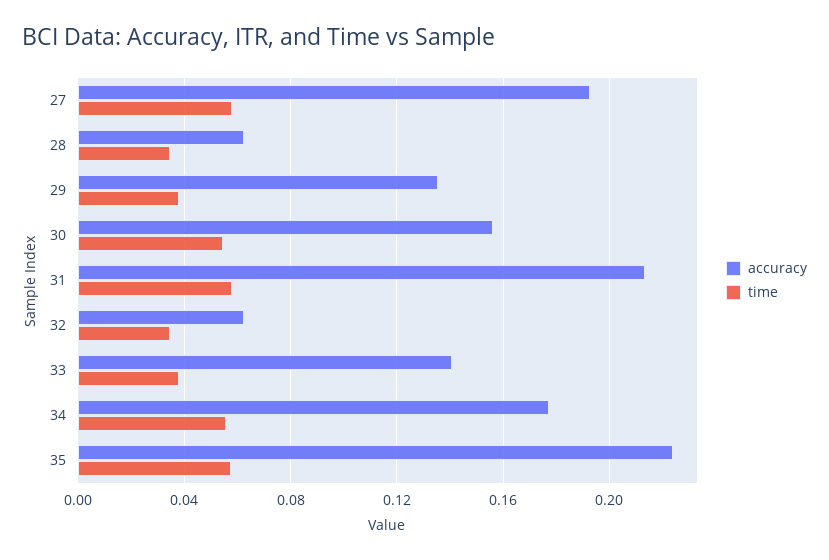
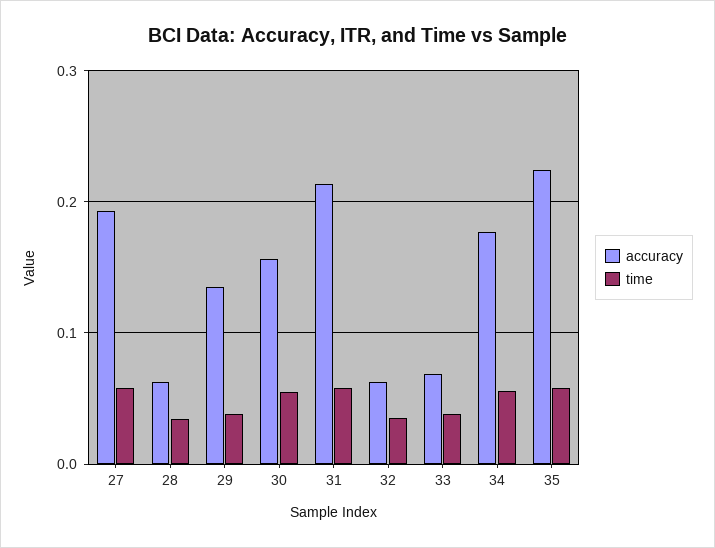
accuracy, 33: 0.14 -> 0.07

